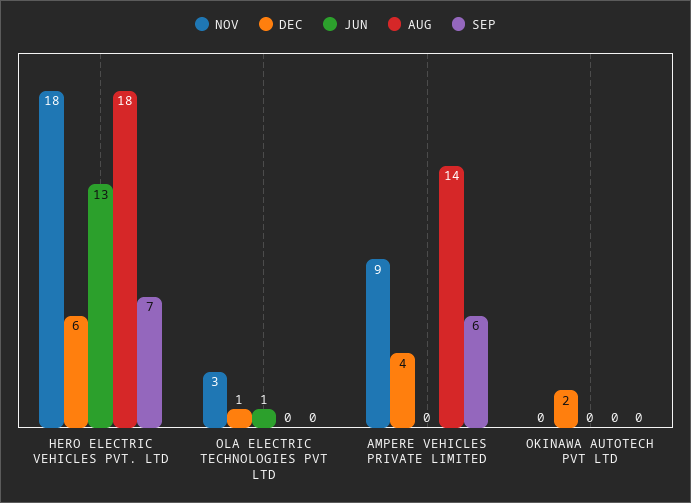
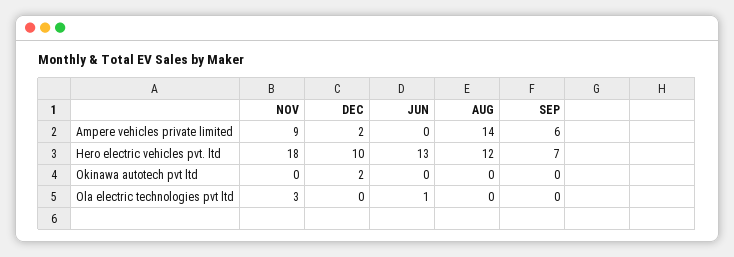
DEC, HERO ELECTRIC VEHICLES PVT. LTD: 6 -> 10
AUG, HERO ELECTRIC VEHICLES PVT. LTD: 18 -> 12
DEC, OLA ELECTRIC TECHNOLOGIES PVT LTD: 1 -> 0
DEC, AMPERE VEHICLES PRIVATE LIMITED: 4 -> 2

